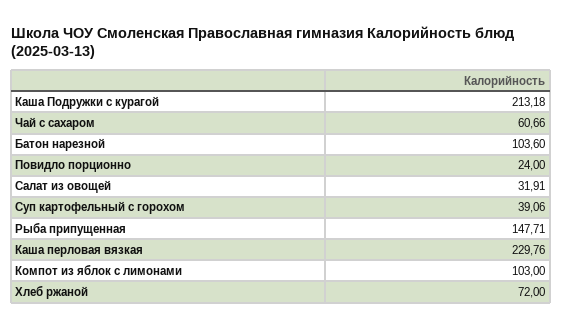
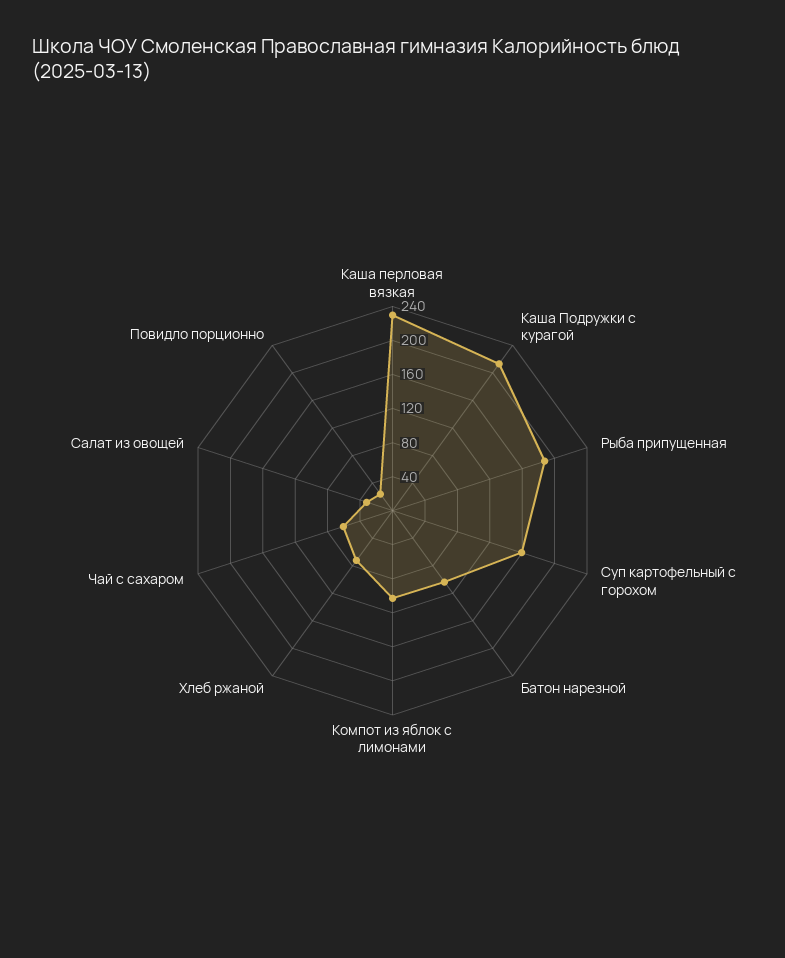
Суп картофельный с горохом: 39.06 -> 160
Рыба припущенная: 147.71 -> 190

